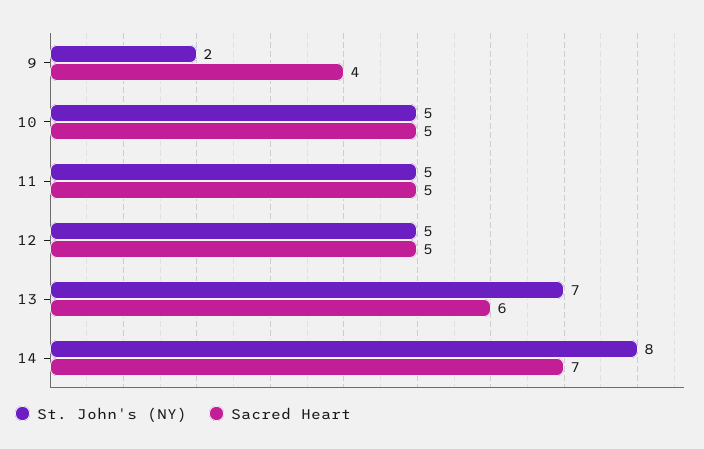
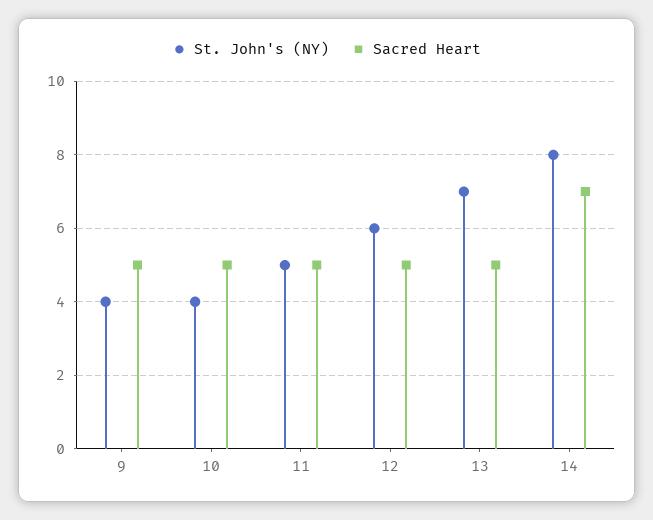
St. John's (NY), 9: 2 -> 4
Sacred Heart, 9: 4 -> 5
St. John's (NY), 10: 5 -> 4
St. John's (NY), 12: 5 -> 6
Sacred Heart, 13: 6 -> 5

